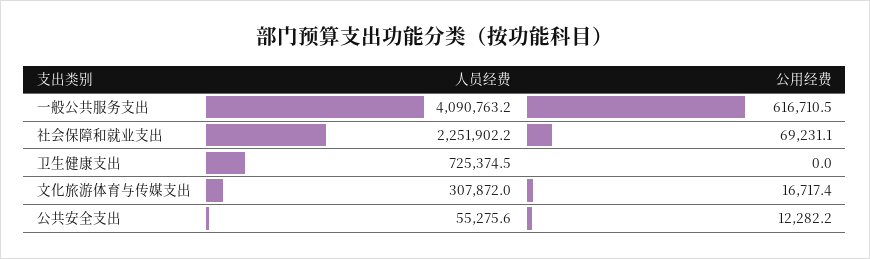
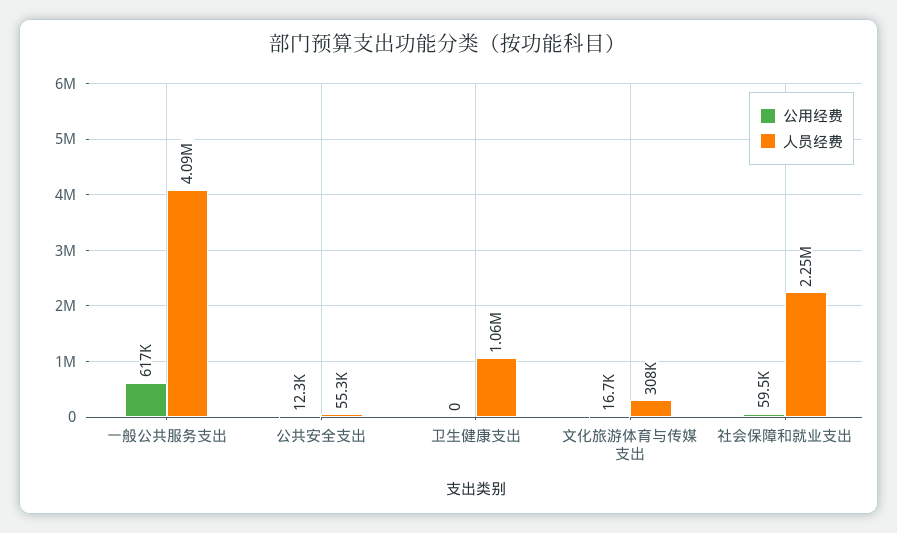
公用经费, 社会保障和就业支出: 69231.1 -> 59500
人员经费, 卫生健康支出: 725374.5 -> 1060000

